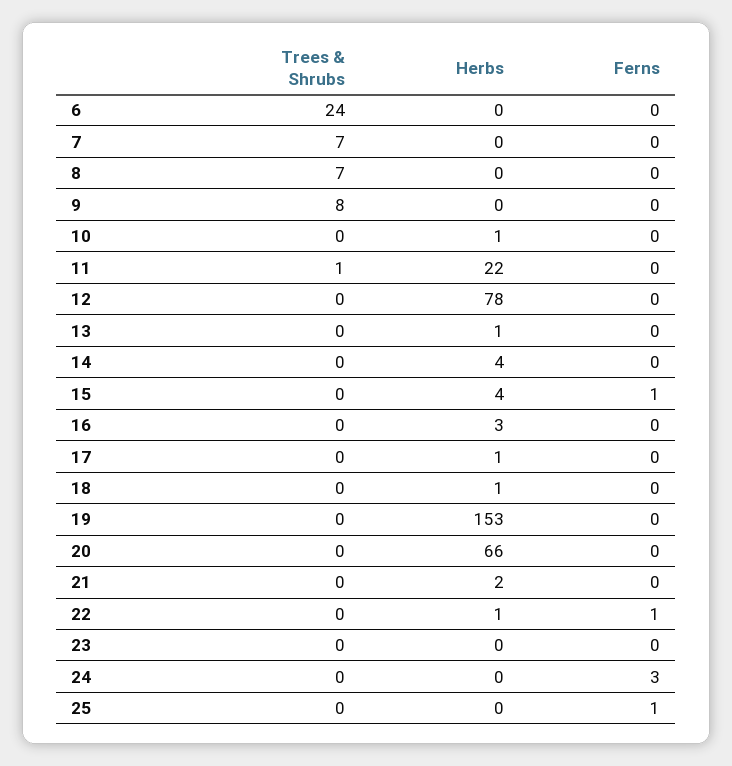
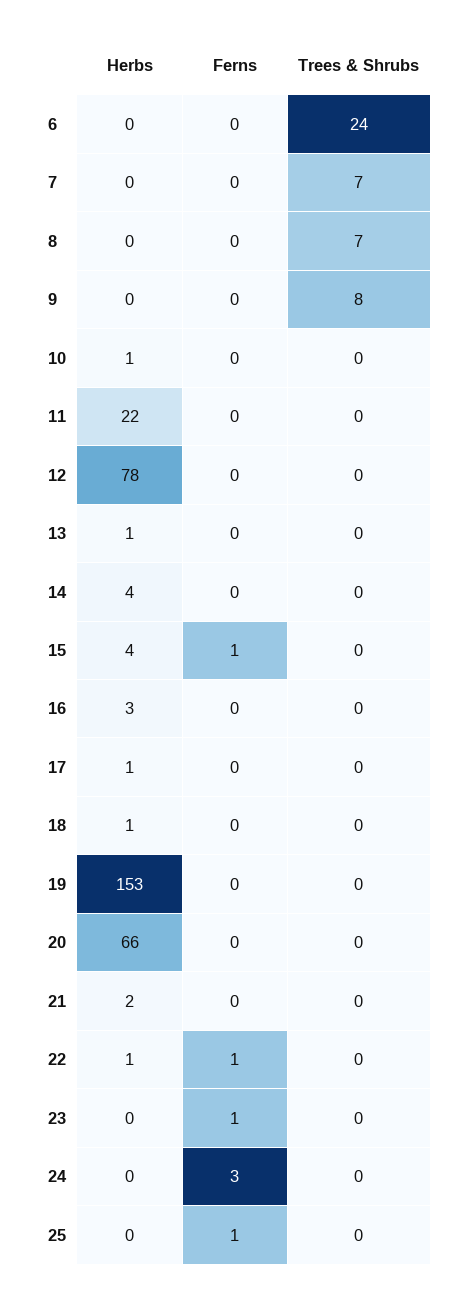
Trees & Shrubs, 11: 1 -> 0
Ferns, 23: 0 -> 1

